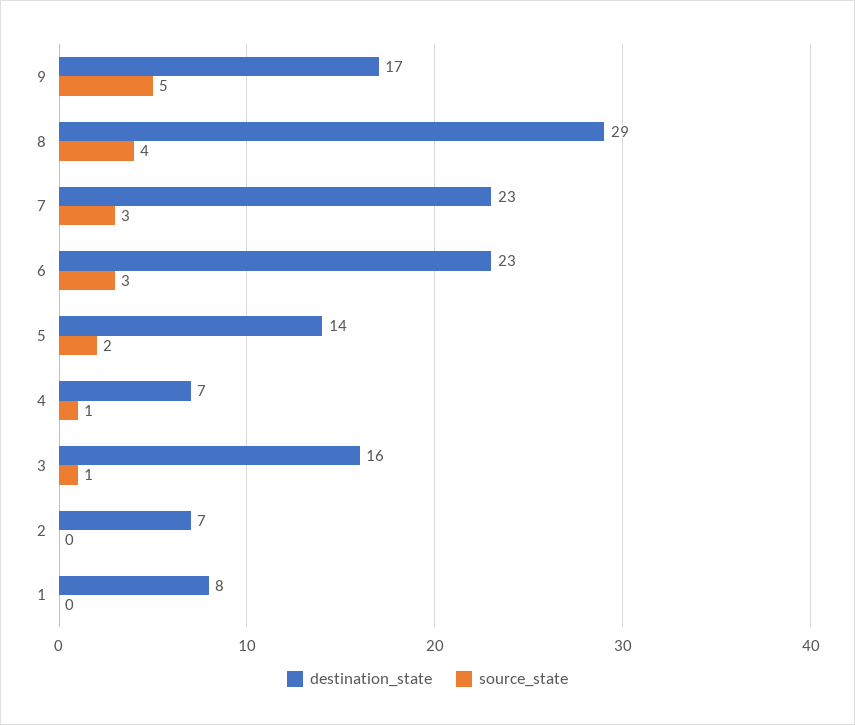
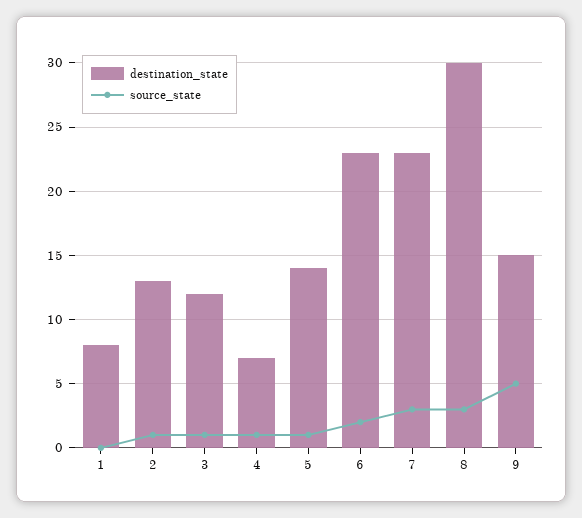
destination_state, 9: 17 -> 15
destination_state, 8: 29 -> 30
source_state, 8: 4 -> 3
source_state, 6: 3 -> 2
source_state, 5: 2 -> 1
destination_state, 3: 16 -> 12
destination_state, 2: 7 -> 13
source_state, 2: 0 -> 1

